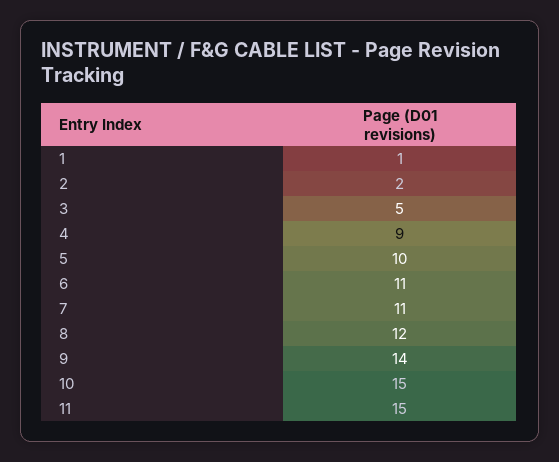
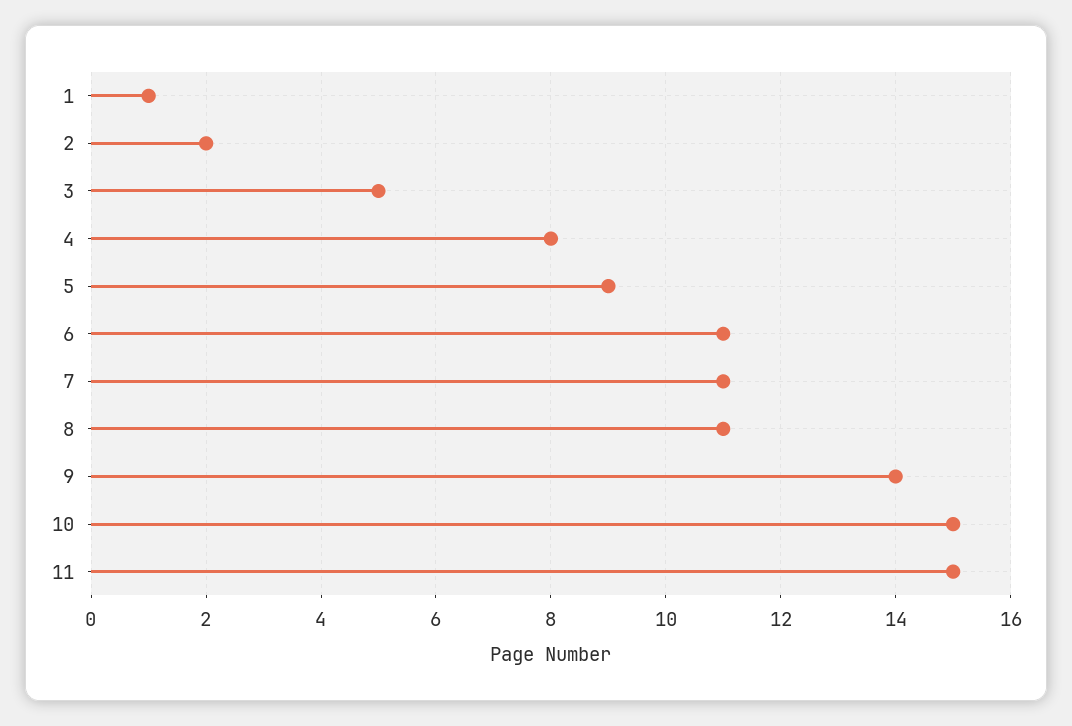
4: 9 -> 8
5: 10 -> 9
8: 12 -> 11

